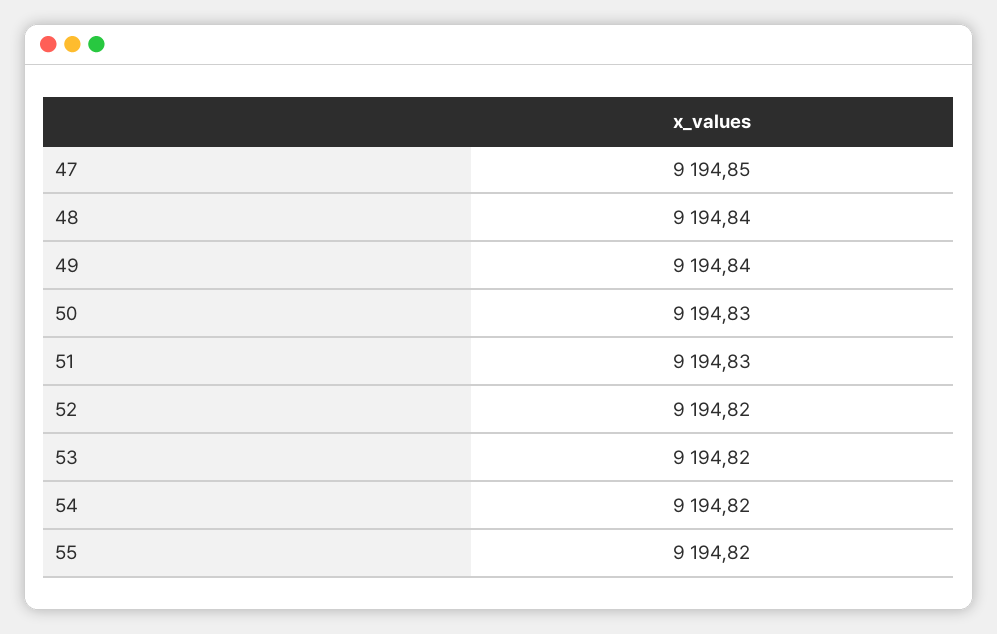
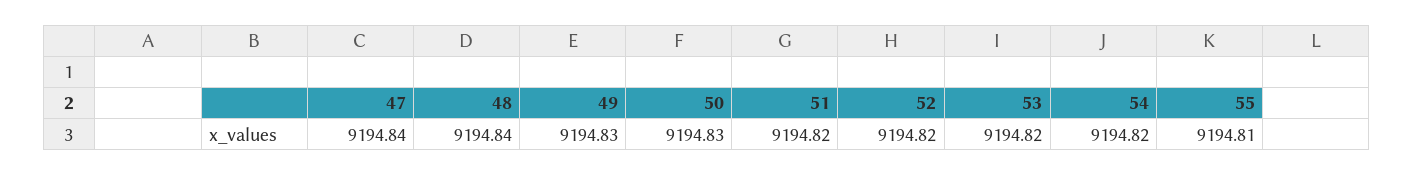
47: 9194.85 -> 9194.84
49: 9194.84 -> 9194.83
51: 9194.83 -> 9194.82
55: 9194.82 -> 9194.81

